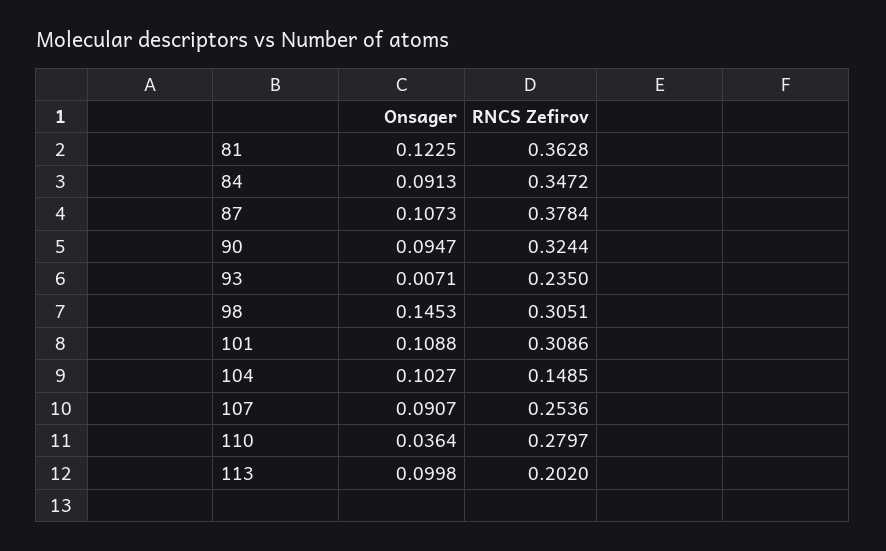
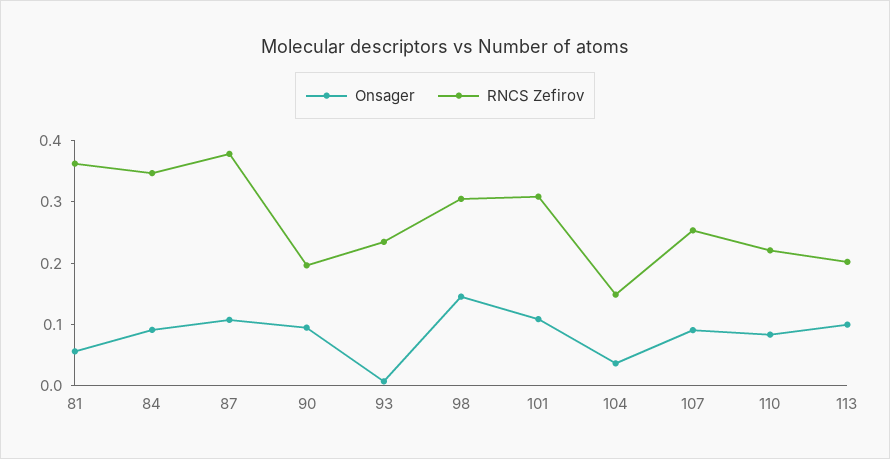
Onsager, 81: 0.1225 -> 0.06
RNCS Zefirov, 90: 0.3244 -> 0.2
Onsager, 104: 0.1027 -> 0.04
Onsager, 110: 0.0364 -> 0.08
RNCS Zefirov, 110: 0.2797 -> 0.22

